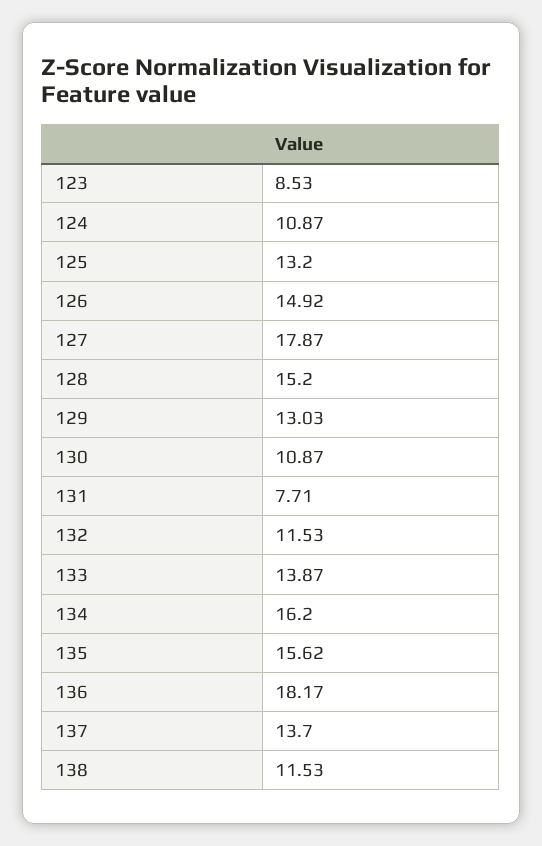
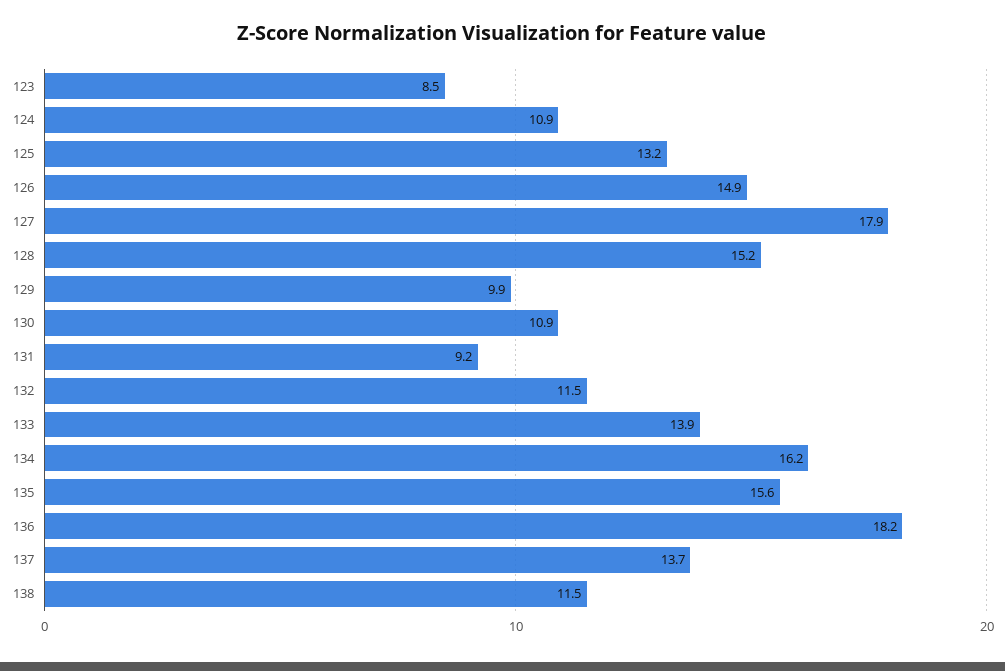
129: 13.03 -> 9.9
131: 7.71 -> 9.2

